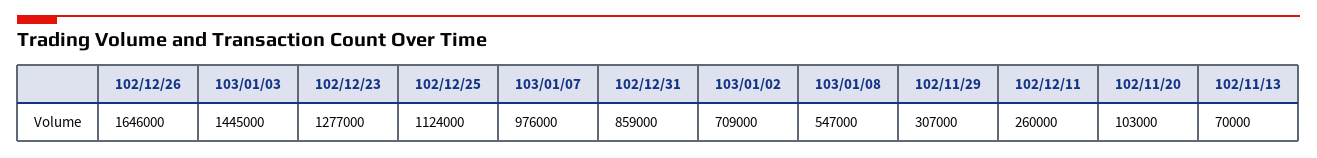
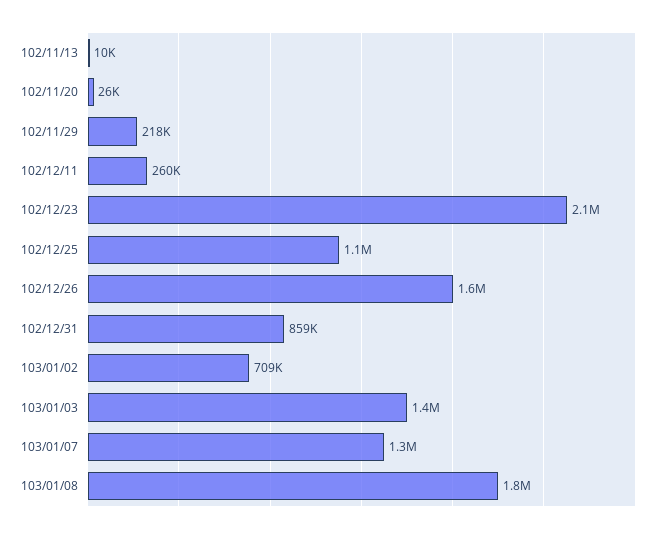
102/12/23: 1277000 -> 2100000
103/01/07: 976000 -> 1300000
103/01/08: 547000 -> 1800000
102/11/29: 307000 -> 218000
102/11/20: 103000 -> 26000
102/11/13: 70000 -> 10000

